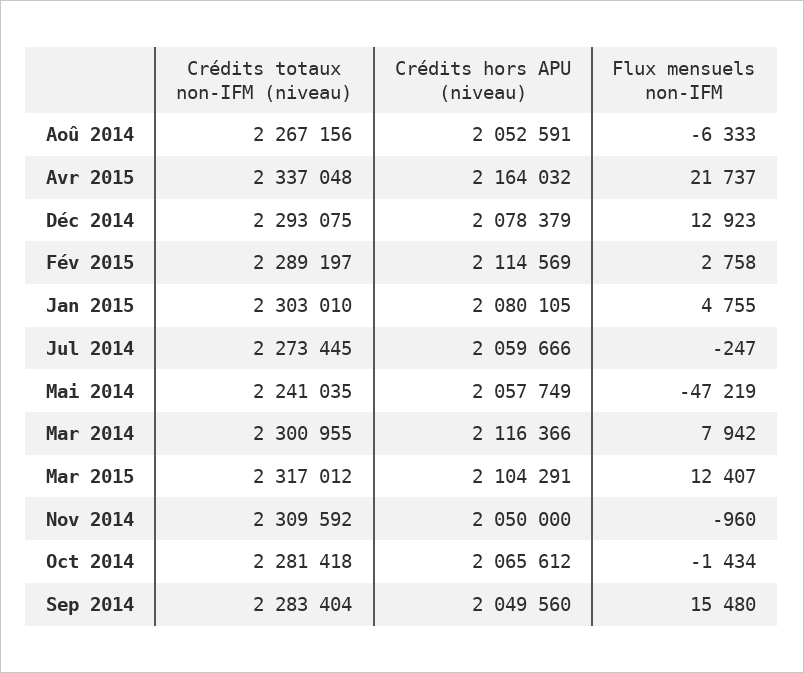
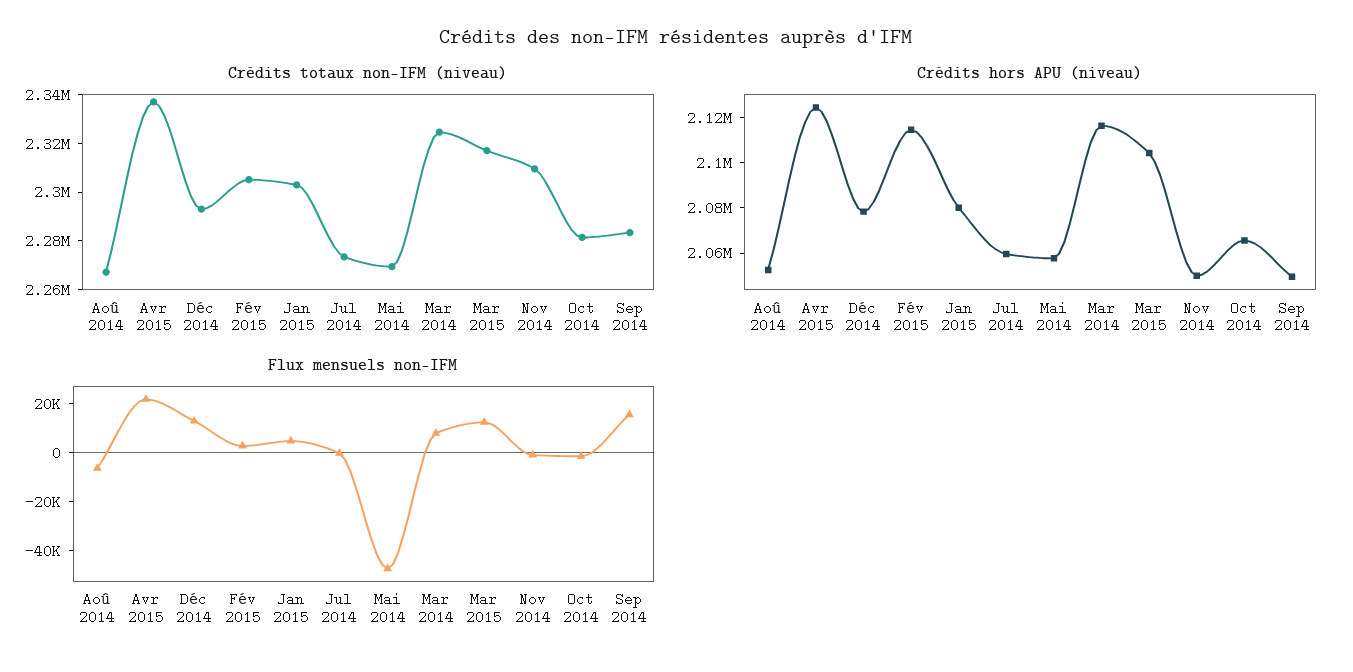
Crédits hors APU (niveau), Avr 2015: 2164032 -> 2125000
Crédits totaux non-IFM (niveau), Fév 2015: 2289197 -> 2305000
Crédits totaux non-IFM (niveau), Mai 2014: 2241035 -> 2270000
Crédits totaux non-IFM (niveau), Mar 2014: 2300955 -> 2325000

